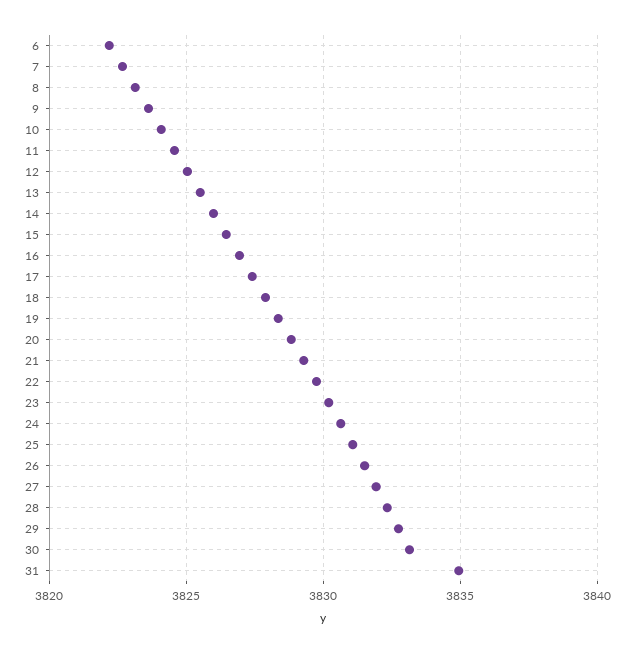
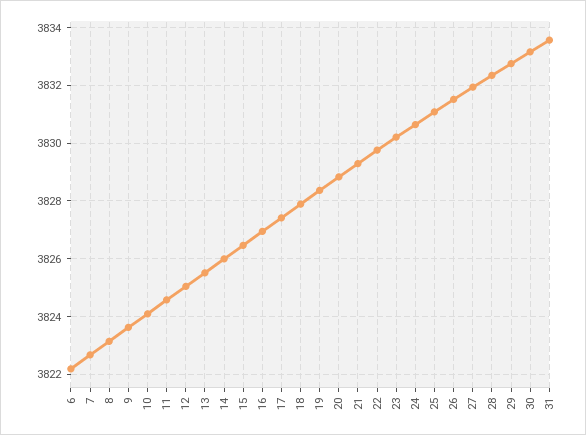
31: 3835 -> 3833.5

